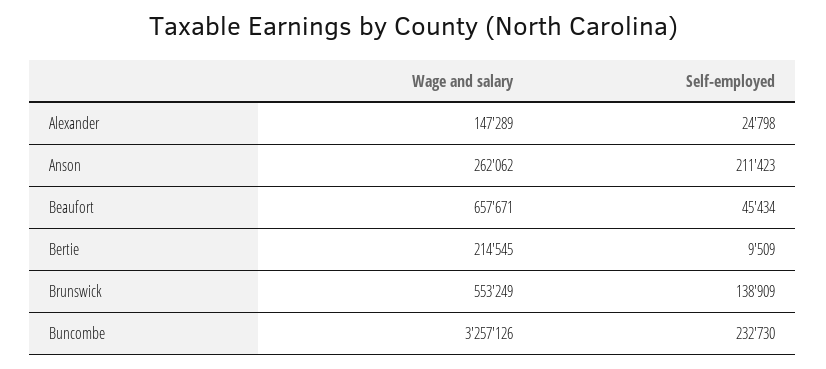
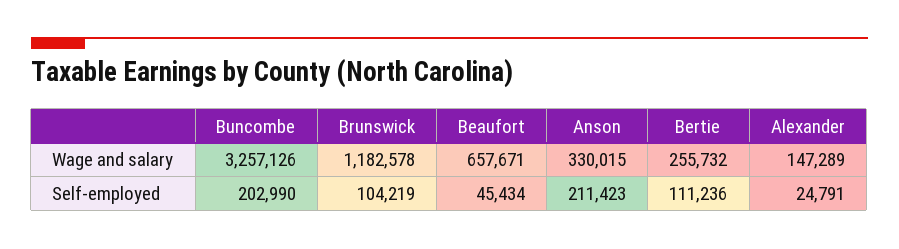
Self-employed, Alexander: 24798 -> 24791
Wage and salary, Anson: 262062 -> 330015
Wage and salary, Bertie: 214545 -> 255732
Self-employed, Bertie: 9509 -> 111236
Wage and salary, Brunswick: 553249 -> 1182578
Self-employed, Brunswick: 138909 -> 104219
Self-employed, Buncombe: 232730 -> 202990

